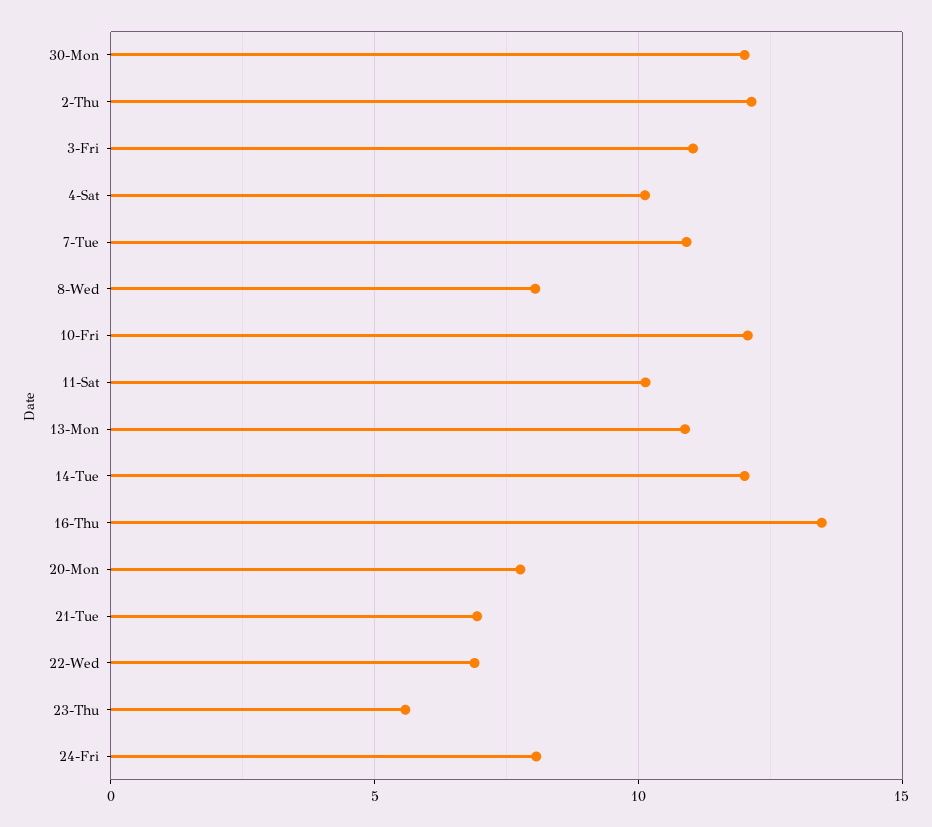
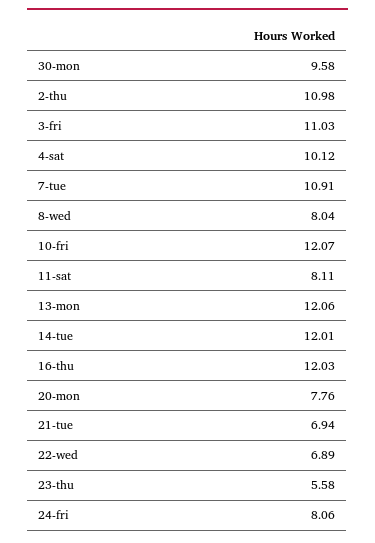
30-Mon: 12 -> 9.58
2-Thu: 12 -> 10.98
11-Sat: 10 -> 8.11
13-Mon: 11 -> 12.06
16-Thu: 13.5 -> 12.03

